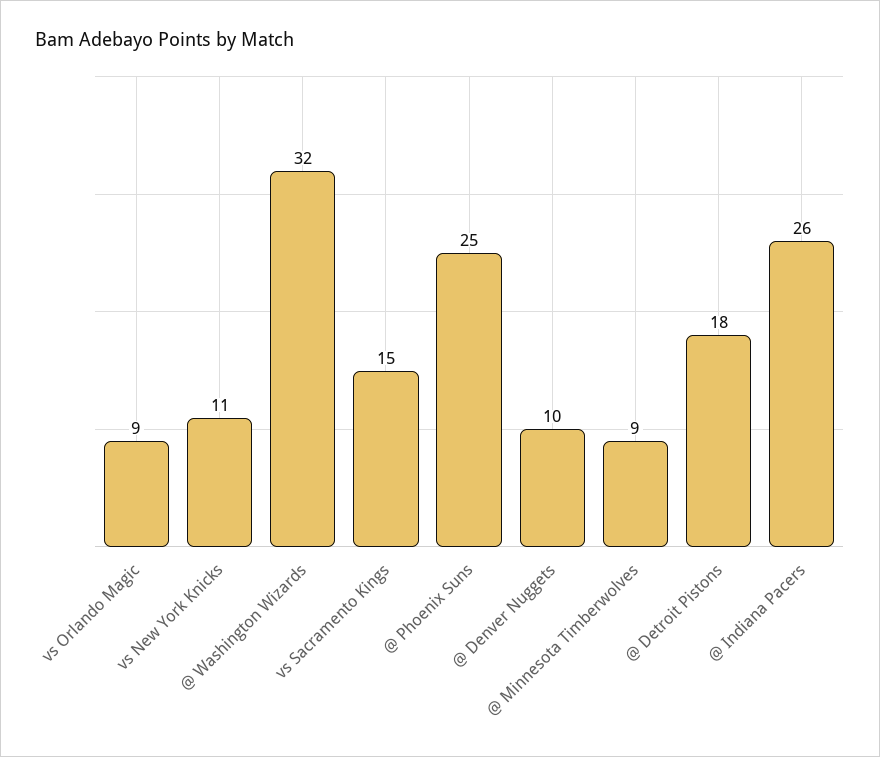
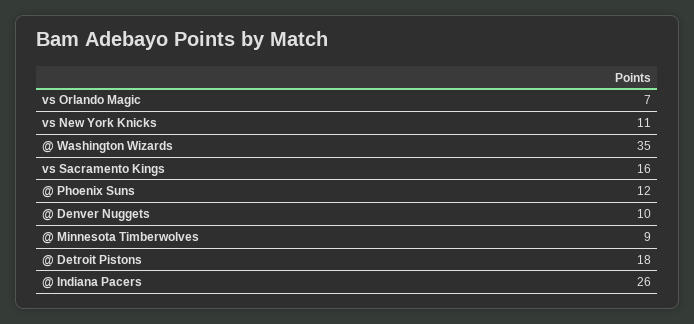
vs Orlando Magic: 9 -> 7
@ Washington Wizards: 32 -> 35
vs Sacramento Kings: 15 -> 16
@ Phoenix Suns: 25 -> 12

